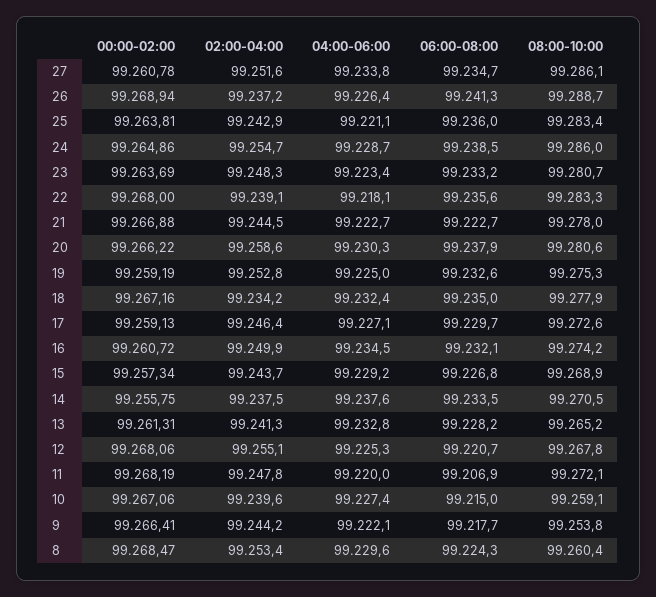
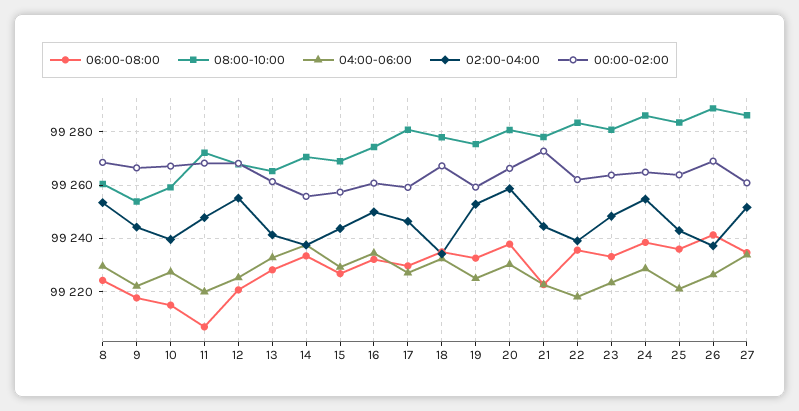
00:00-02:00, 22: 99268 -> 99262.5
00:00-02:00, 21: 99266.88 -> 99272.5
08:00-10:00, 17: 99272.6 -> 99280

